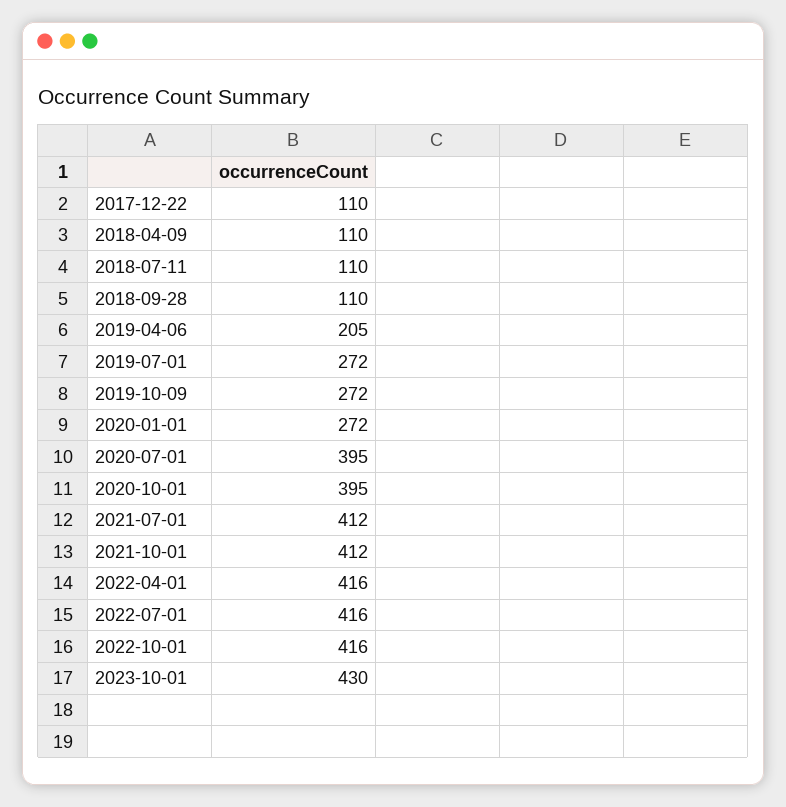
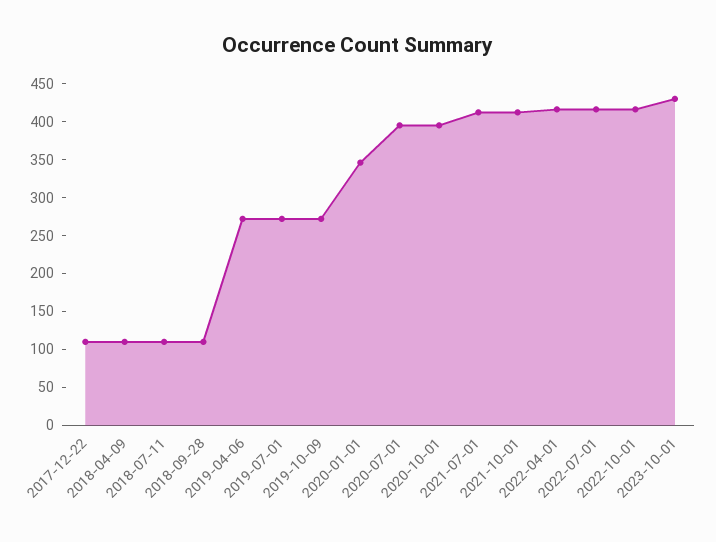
2019-04-06: 205 -> 275
2020-01-01: 272 -> 350

